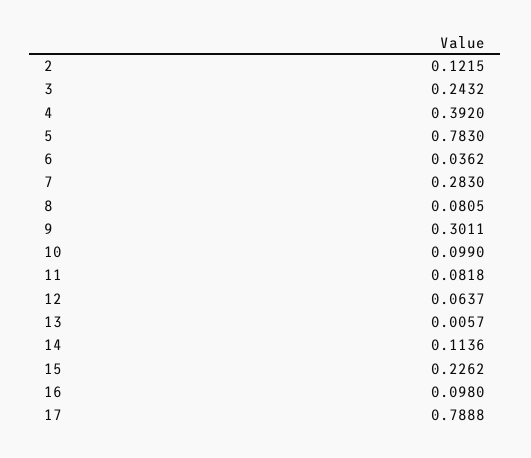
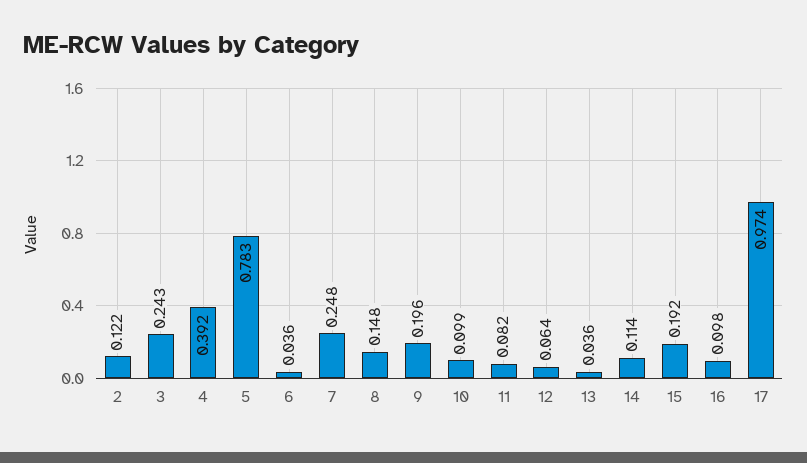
7: 0.283 -> 0.248
8: 0.0805 -> 0.148
9: 0.3011 -> 0.196
13: 0.0057 -> 0.036
15: 0.2262 -> 0.192
17: 0.7888 -> 0.974

